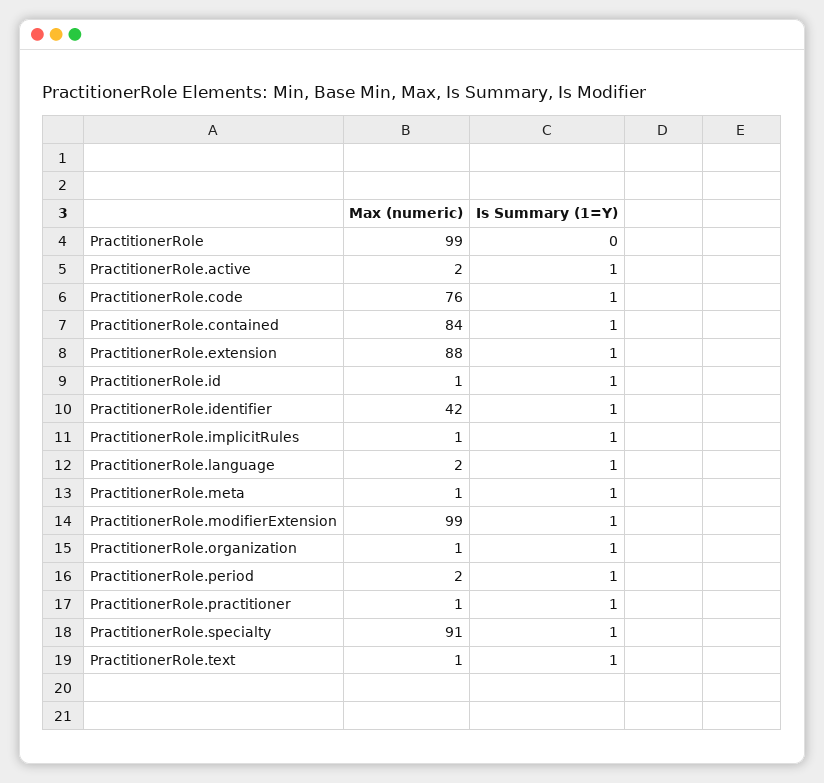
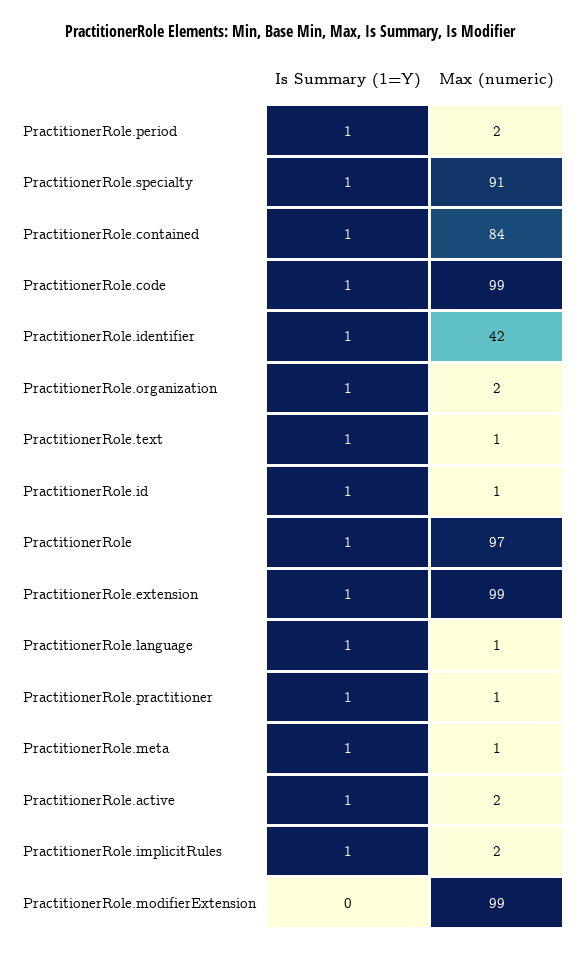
Max (numeric), PractitionerRole: 99 -> 97
Is Summary (1=Y), PractitionerRole: 0 -> 1
Max (numeric), PractitionerRole.code: 76 -> 99
Max (numeric), PractitionerRole.extension: 88 -> 99
Max (numeric), PractitionerRole.implicitRules: 1 -> 2
Max (numeric), PractitionerRole.language: 2 -> 1
Is Summary (1=Y), PractitionerRole.modifierExtension: 1 -> 0
Max (numeric), PractitionerRole.organization: 1 -> 2

